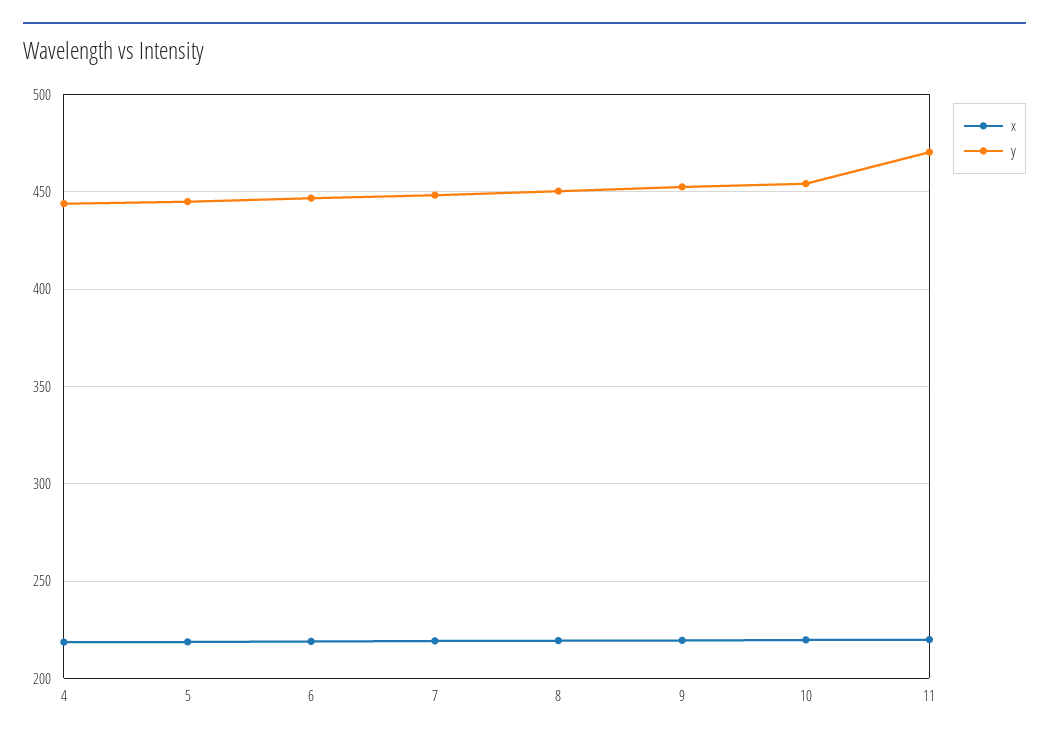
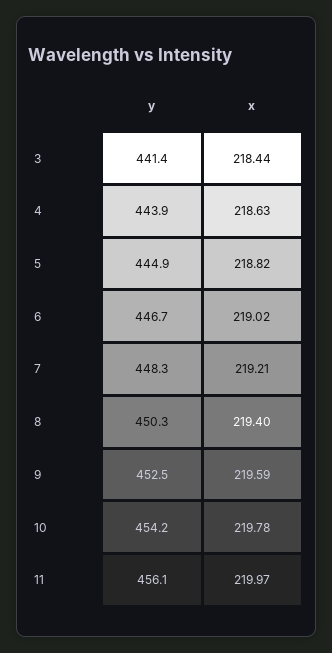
y, 11: 470 -> 456.1
y, 3: none -> 441.4
x, 3: none -> 218.44

